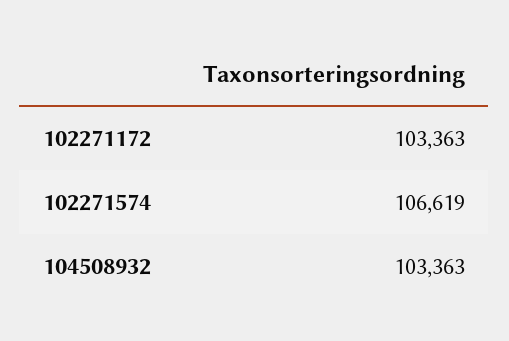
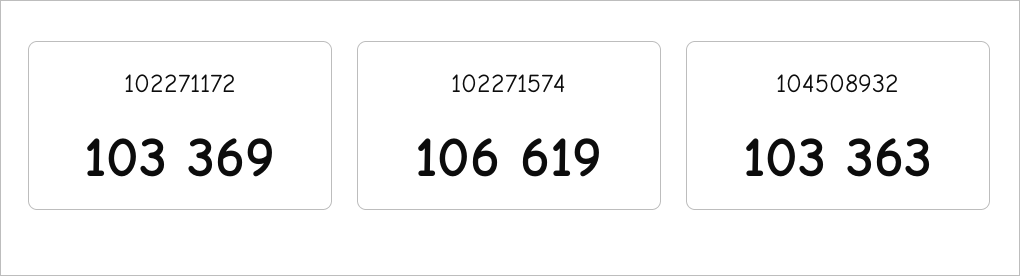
102271172: 103363 -> 103369

